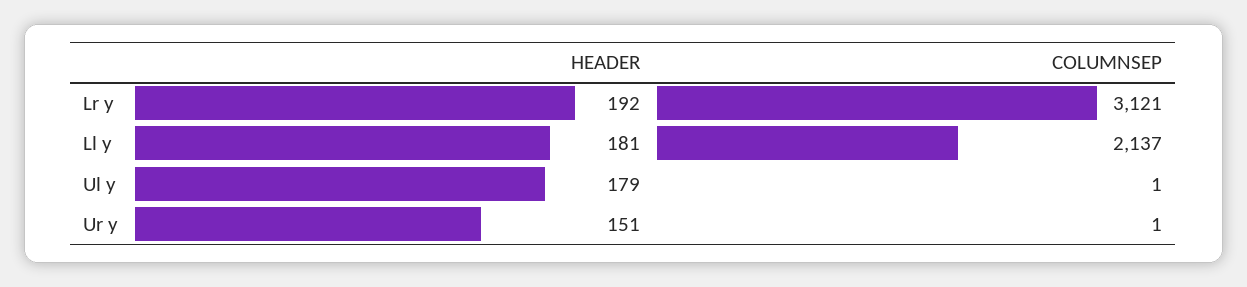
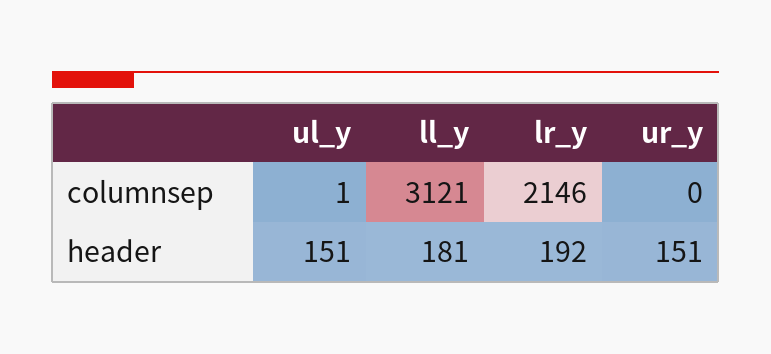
COLUMNSEP, Lr y: 3121 -> 2146
COLUMNSEP, Ll y: 2137 -> 3121
HEADER, Ul y: 179 -> 151
COLUMNSEP, Ur y: 1 -> 0

